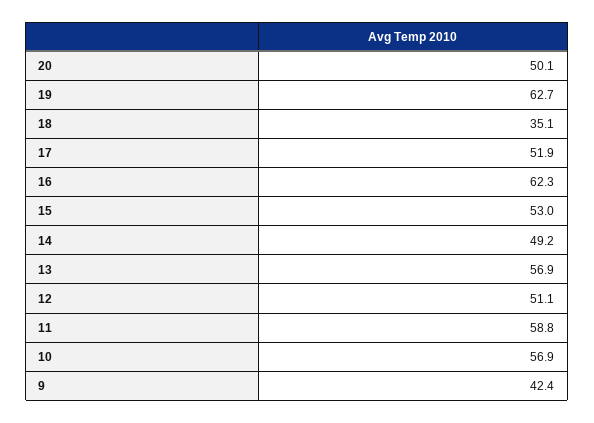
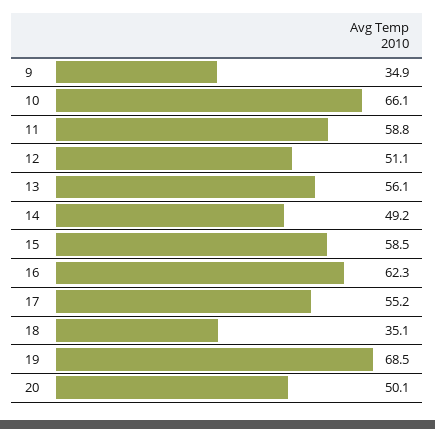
19: 62.7 -> 68.5
17: 51.9 -> 55.2
15: 53 -> 58.5
13: 56.9 -> 56.1
10: 56.9 -> 66.1
9: 42.4 -> 34.9

